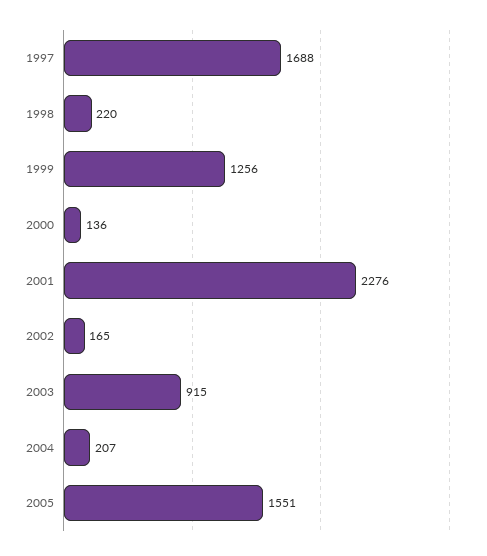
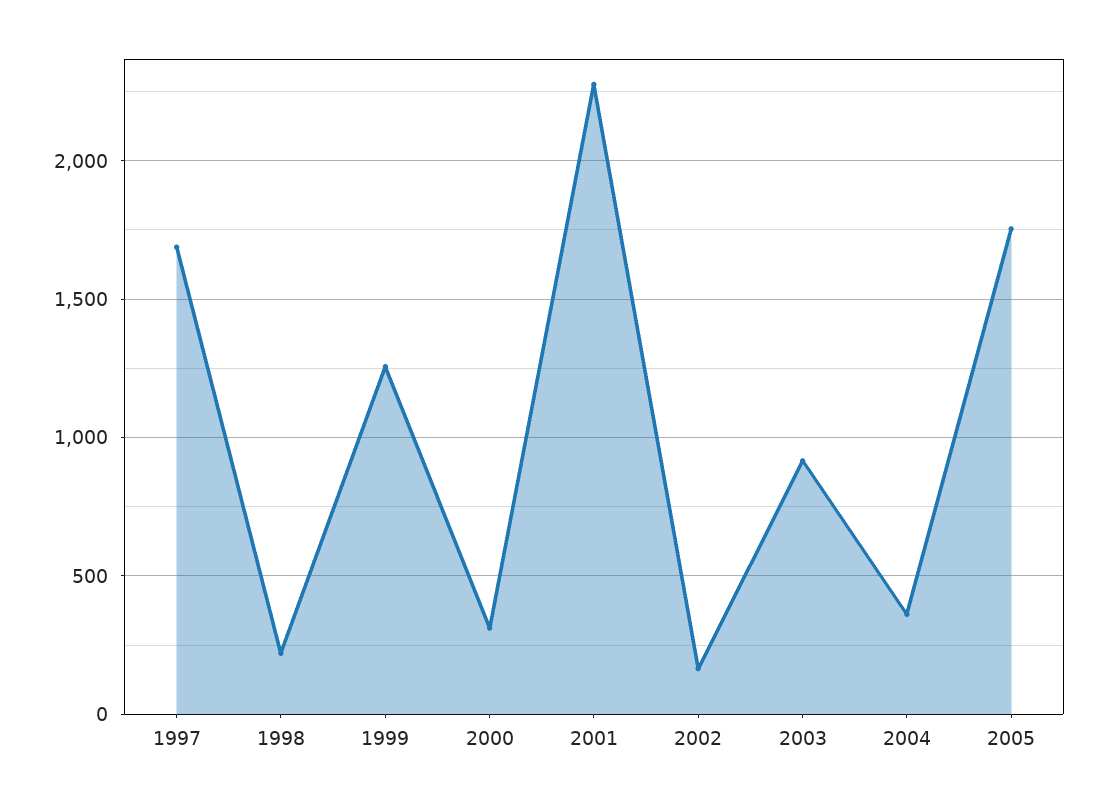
2000: 136 -> 300
2004: 207 -> 350
2005: 1551 -> 1750

